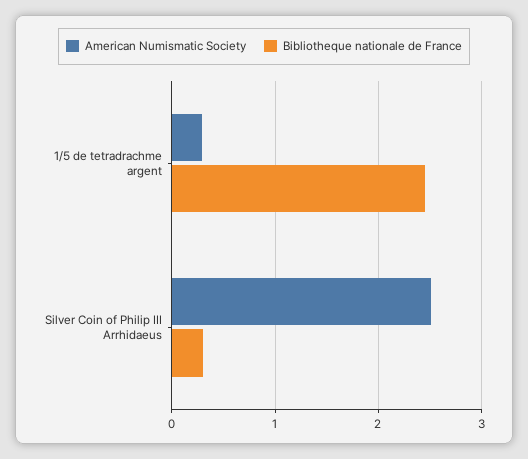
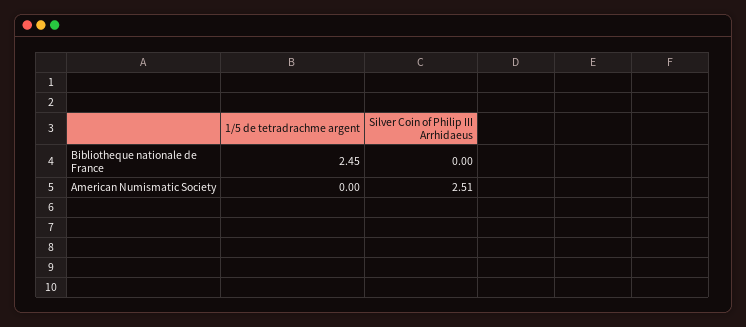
American Numismatic Society, 1/5 de tetradrachme argent: 0.3 -> 0
Bibliotheque nationale de France, Silver Coin of Philip III Arrhidaeus: 0.3 -> 0

